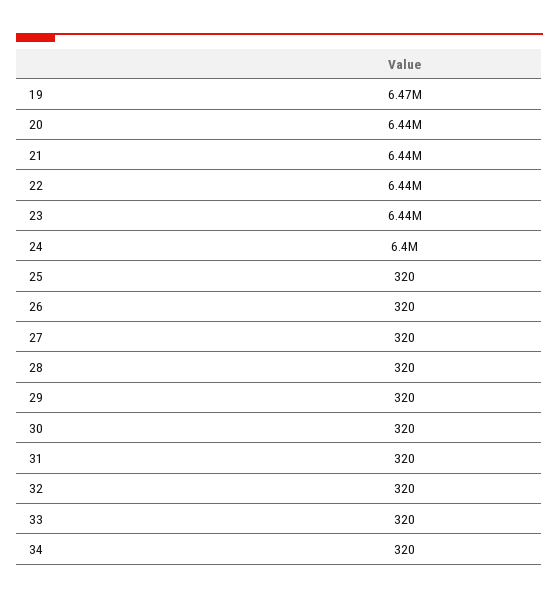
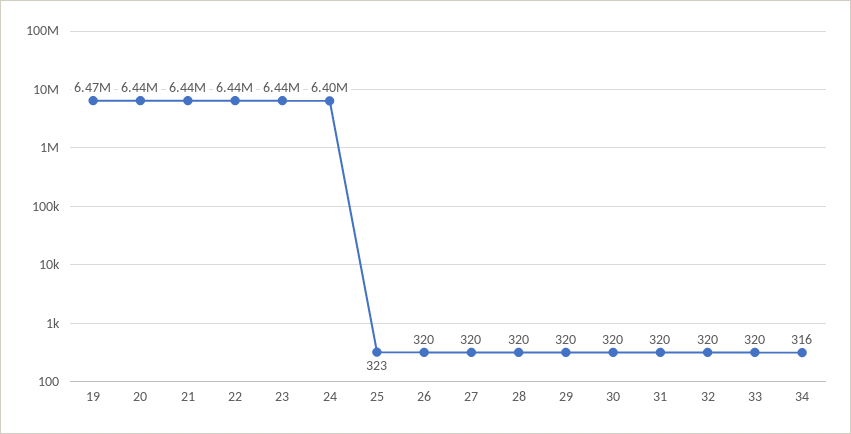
25: 320 -> 323
34: 320 -> 316

